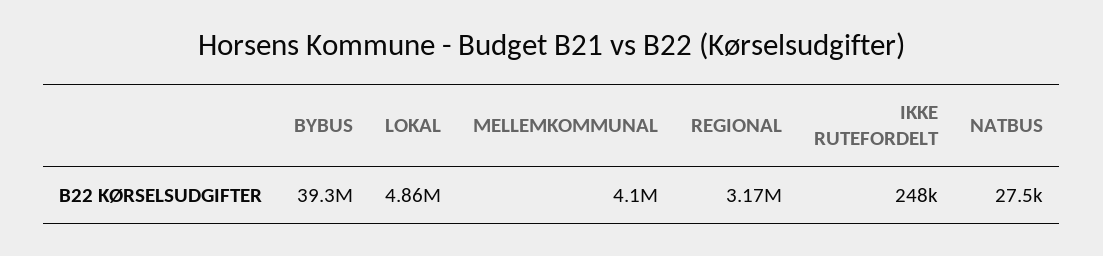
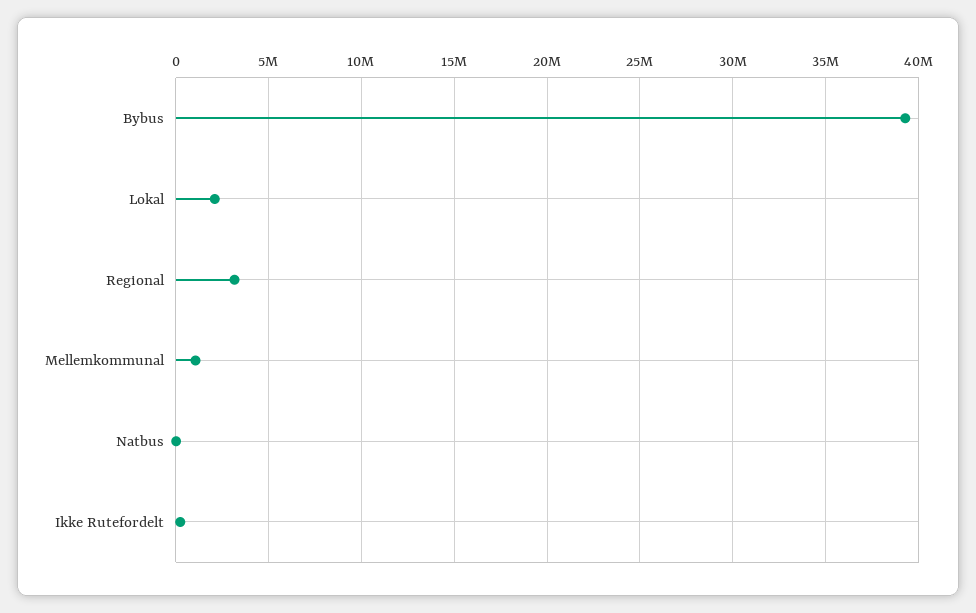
LOKAL: 4860000 -> 2000000
MELLEMKOMMUNAL: 4100000 -> 1000000

